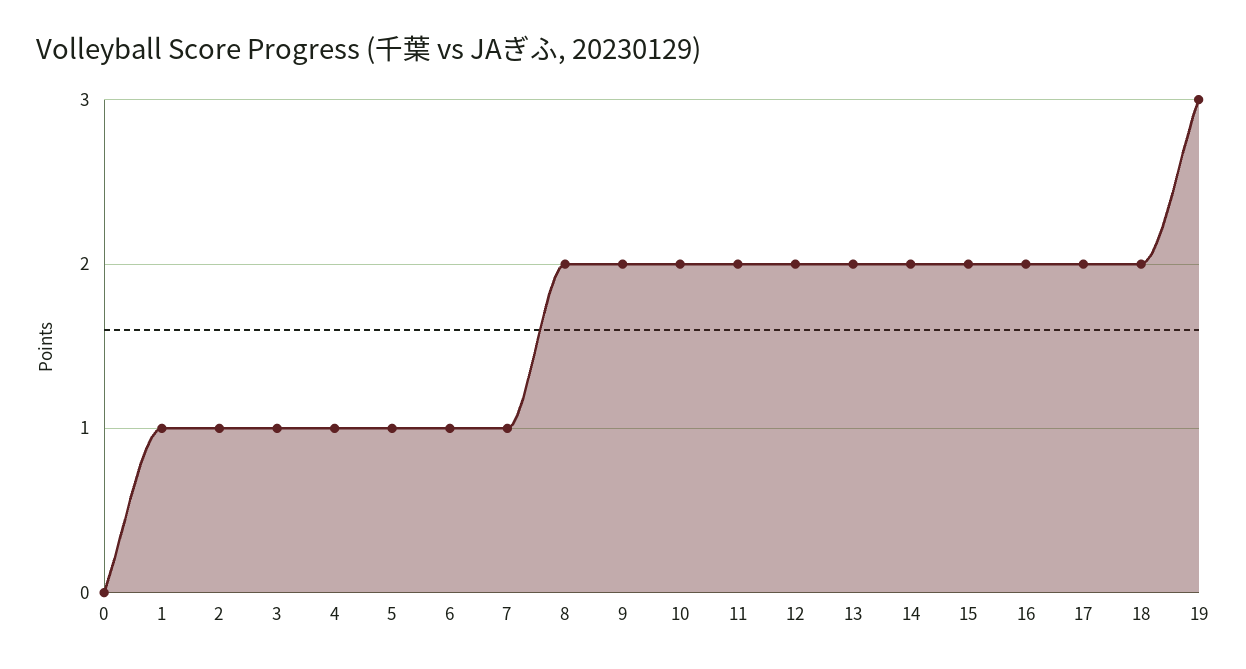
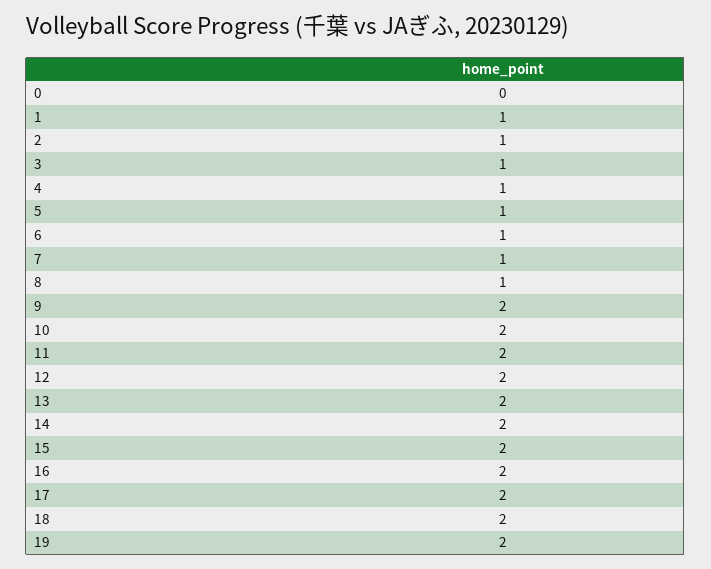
8: 2 -> 1
19: 3 -> 2

